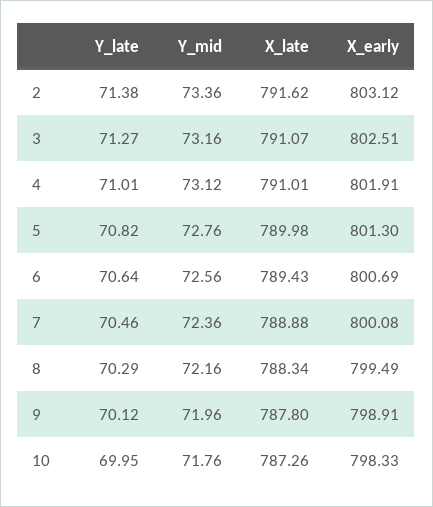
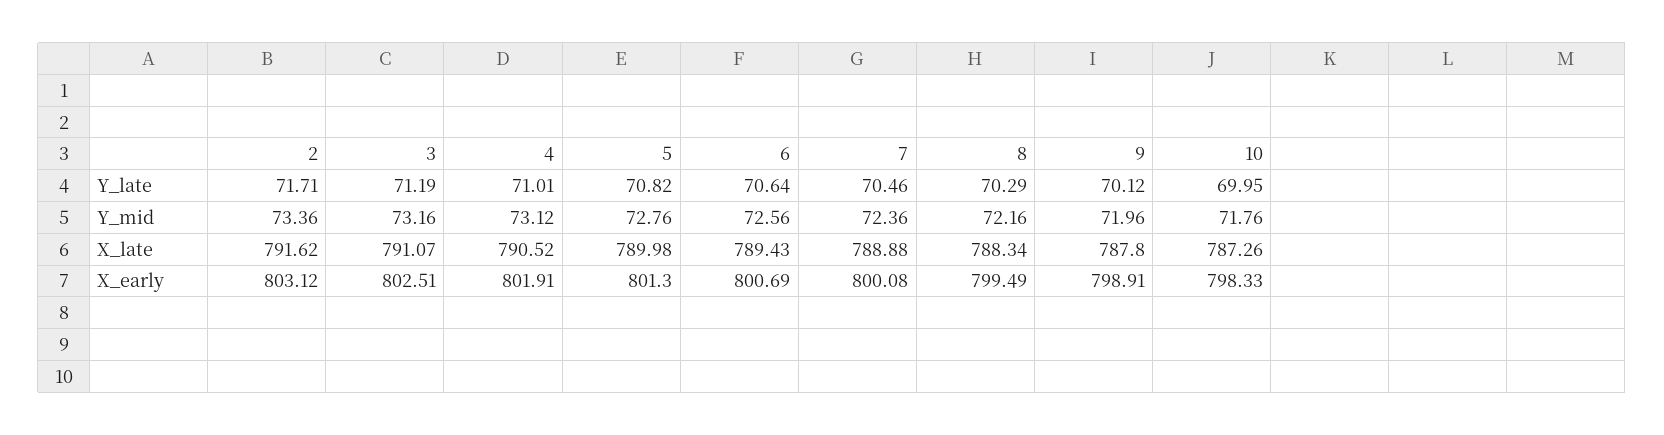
Y_late, 2: 71.38 -> 71.71
Y_late, 3: 71.27 -> 71.19
X_late, 4: 791.01 -> 790.52

